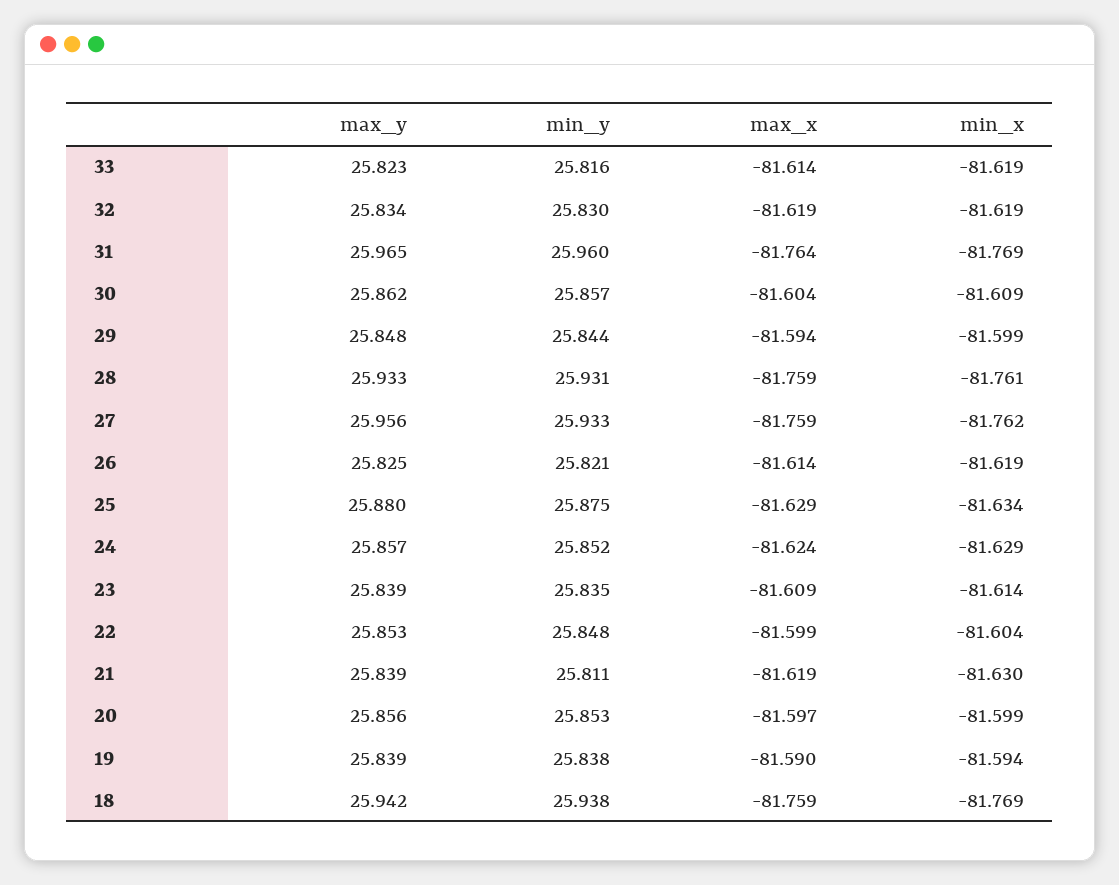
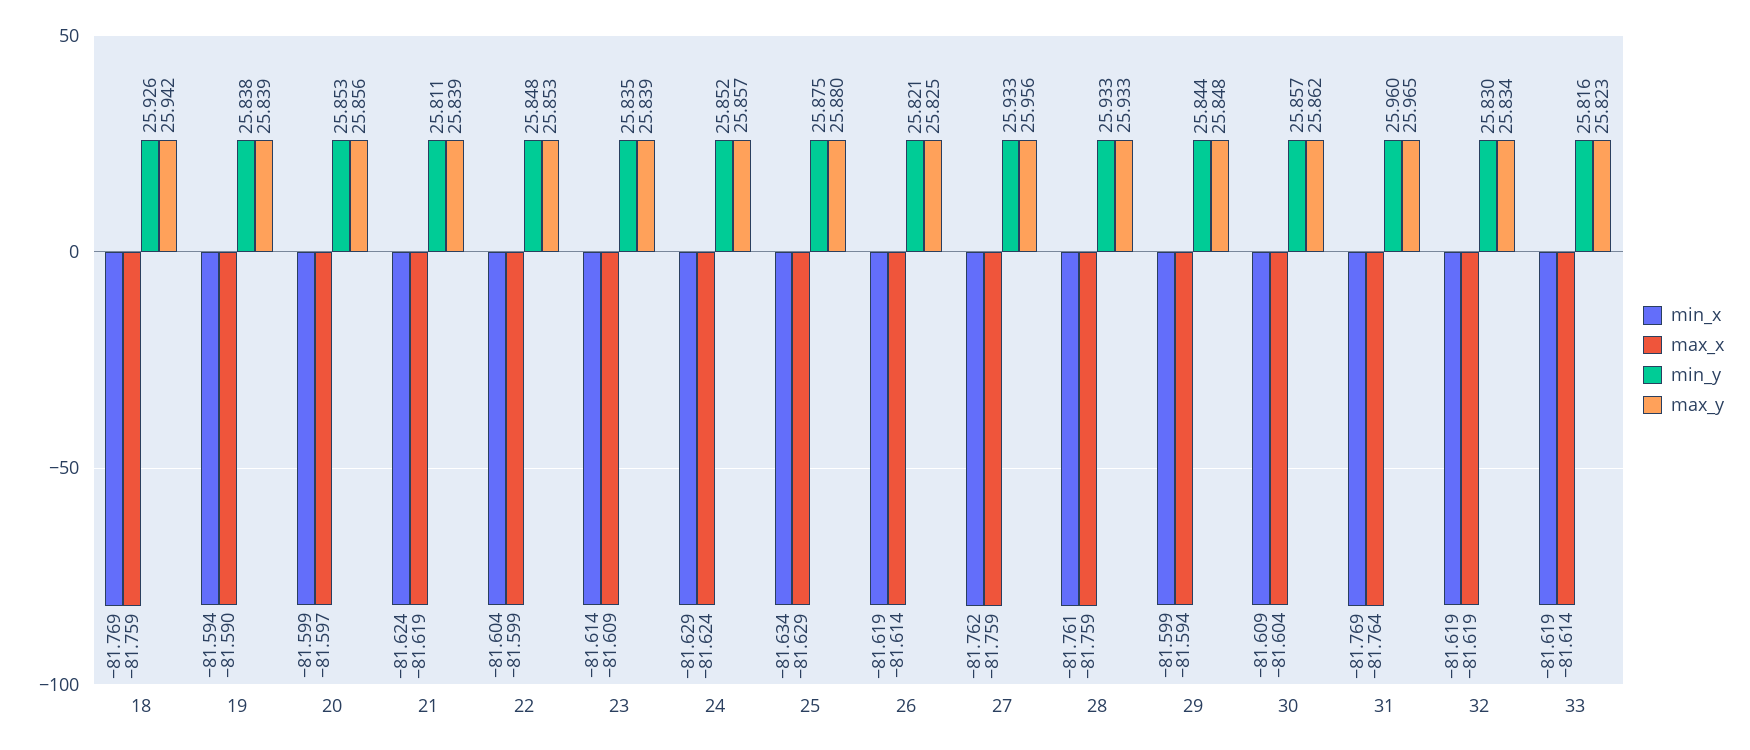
min_y, 28: 25.931 -> 25.933
min_x, 21: -81.63 -> -81.624
min_y, 18: 25.938 -> 25.926

